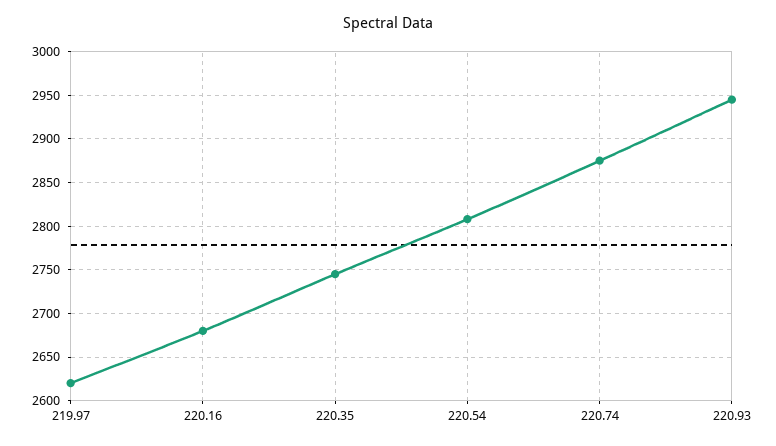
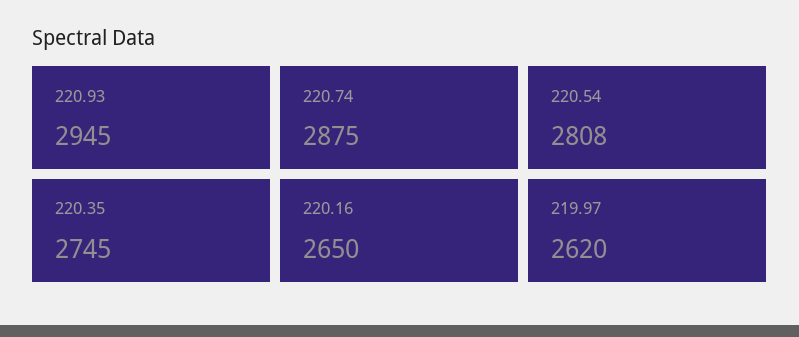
220.16: 2680 -> 2650

